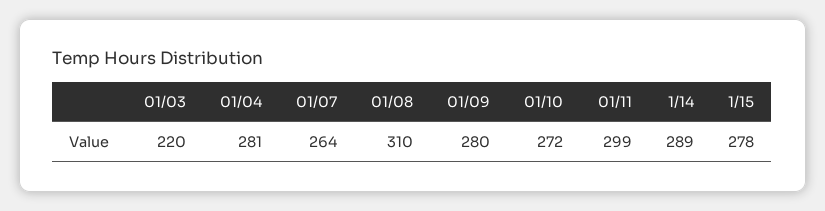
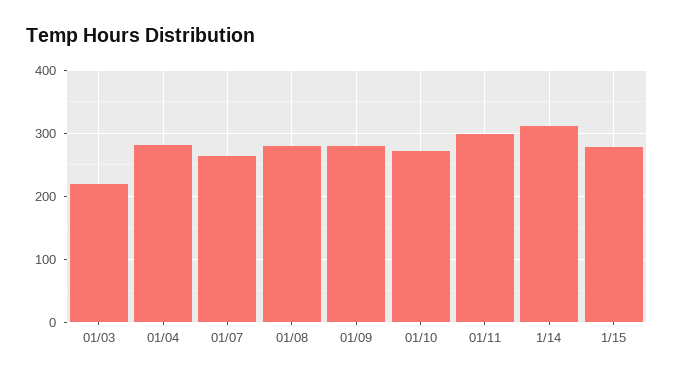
01/08: 310 -> 280
1/14: 289 -> 310

